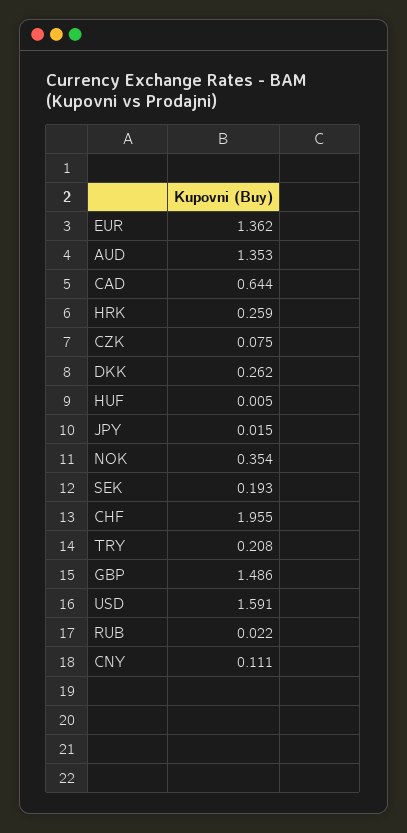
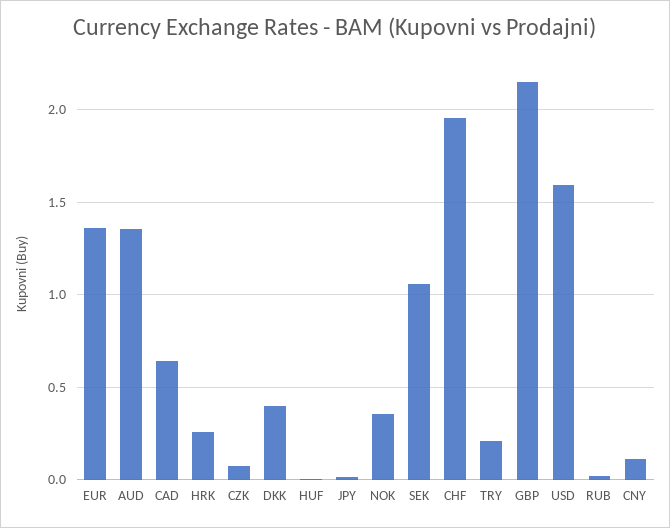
DKK: 0.262 -> 0.4
SEK: 0.193 -> 1.05
GBP: 1.486 -> 2.15

